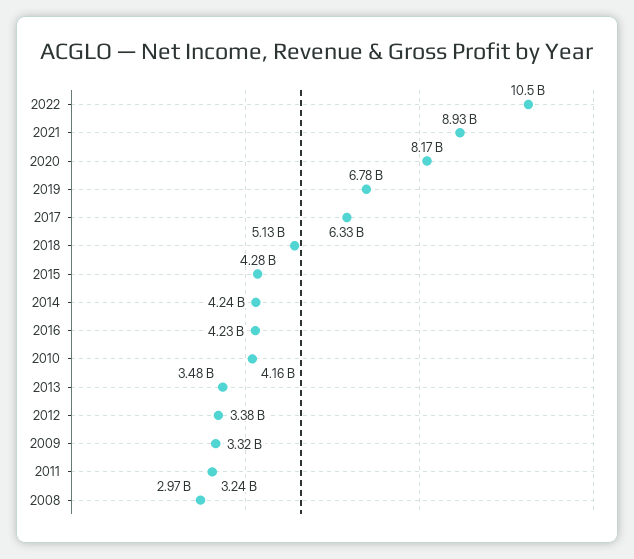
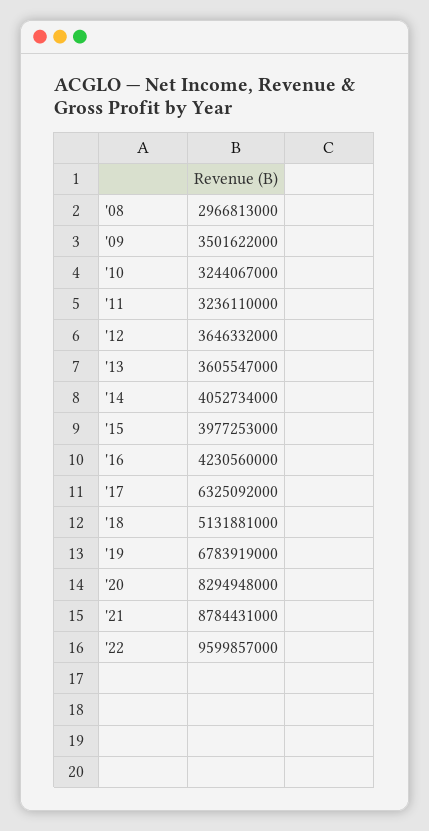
2022: 10500000000 -> 9599857000
2021: 8930000000 -> 8784431000
2020: 8170000000 -> 8294948000
2015: 4280000000 -> 3977253000
2014: 4240000000 -> 4052734000
2010: 4160000000 -> 3244067000
2013: 3480000000 -> 3605547000
2012: 3380000000 -> 3646332000
2009: 3320000000 -> 3501622000

